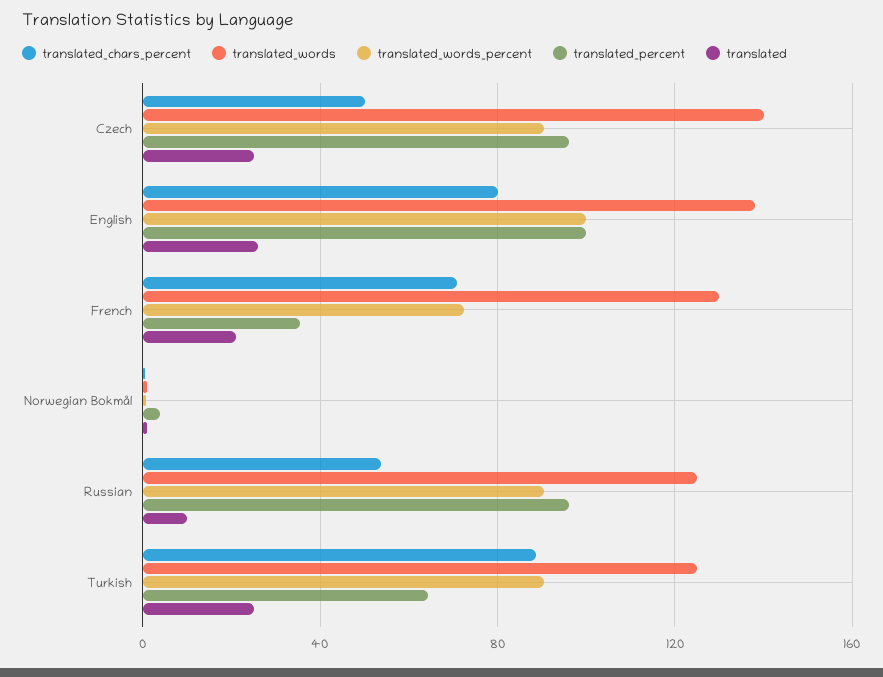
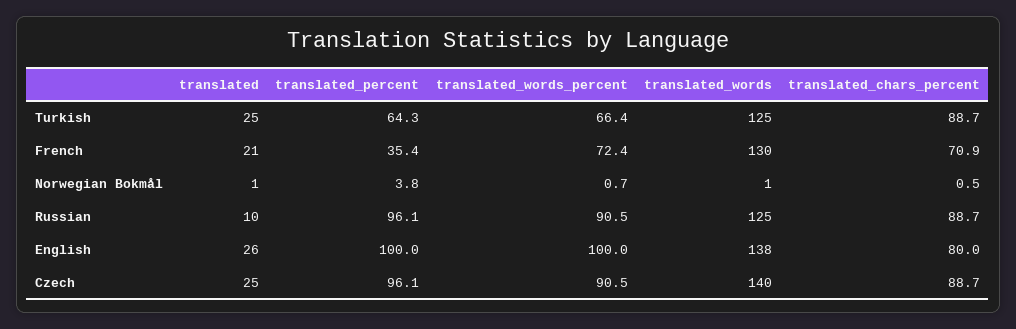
translated_chars_percent, Czech: 50 -> 88.7
translated_chars_percent, Russian: 55 -> 88.7
translated_words_percent, Turkish: 90 -> 66.4

